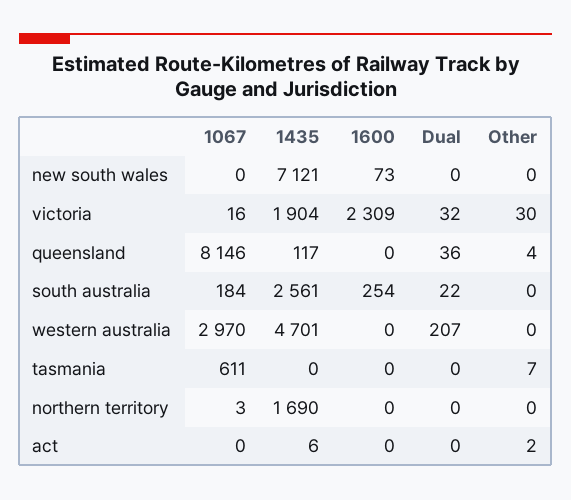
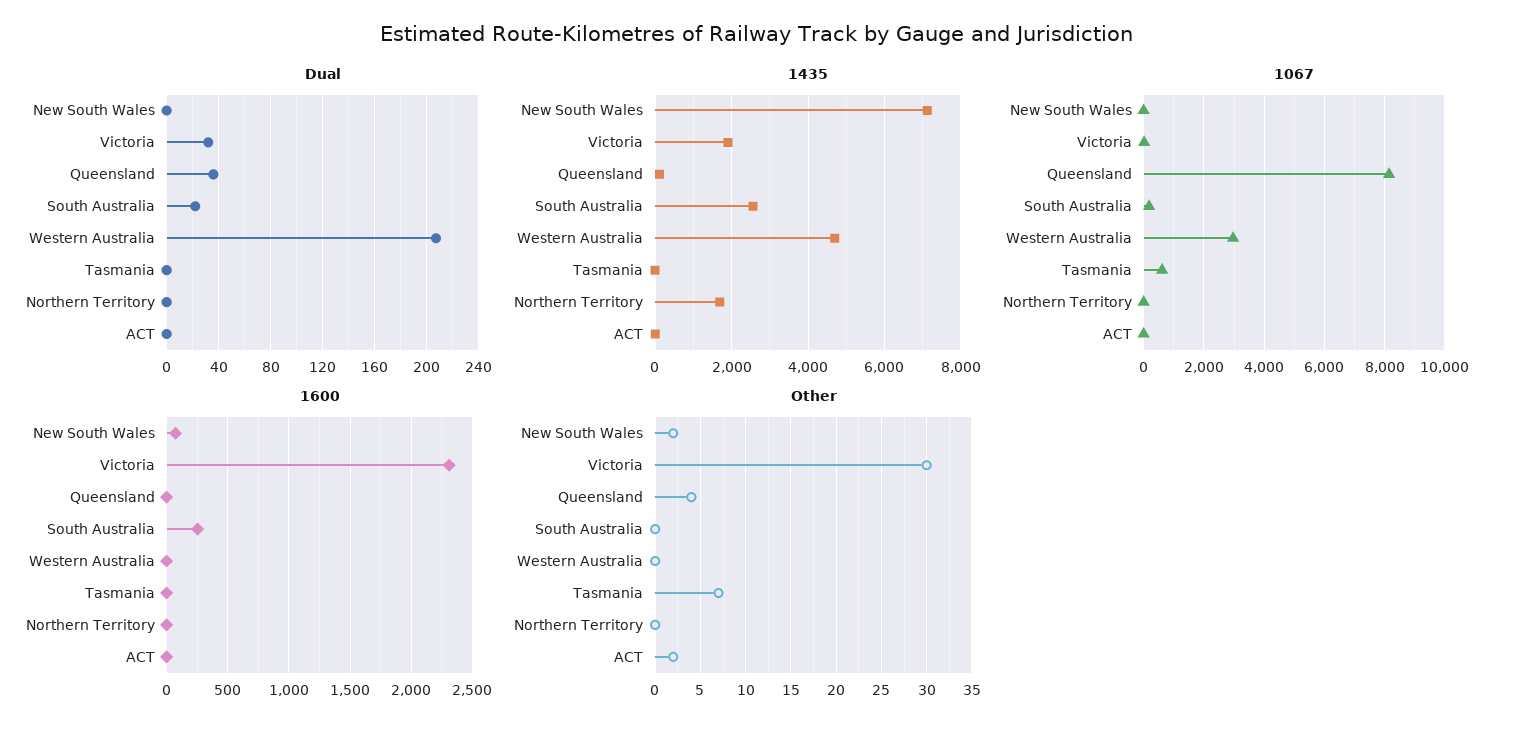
Other, new south wales: 0 -> 2

